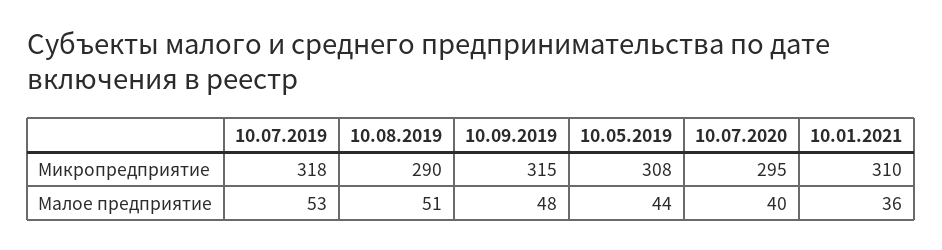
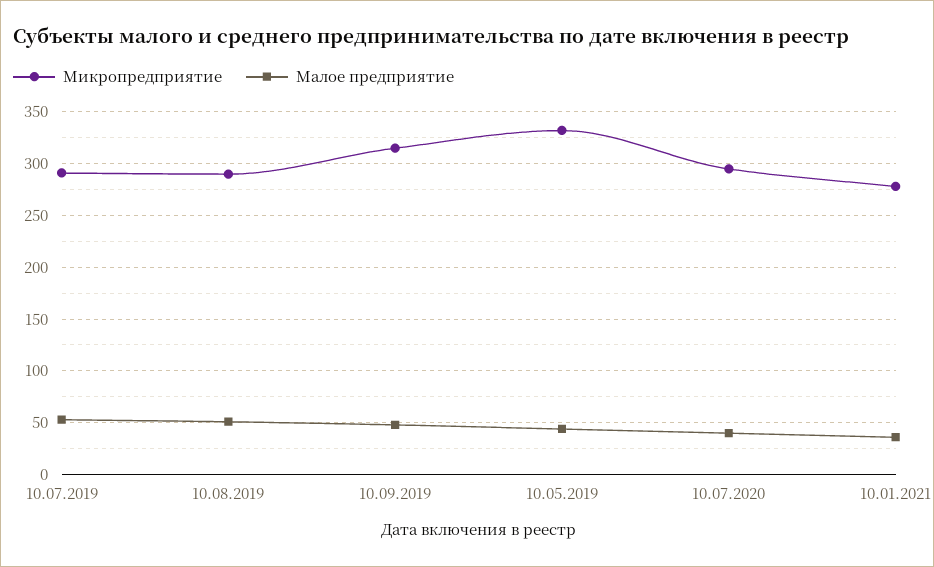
Микропредприятие, 10.07.2019: 318 -> 290
Микропредприятие, 10.05.2019: 308 -> 330
Микропредприятие, 10.01.2021: 310 -> 280

